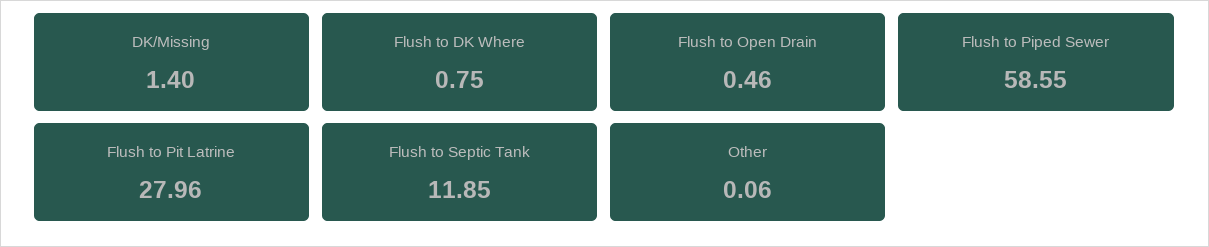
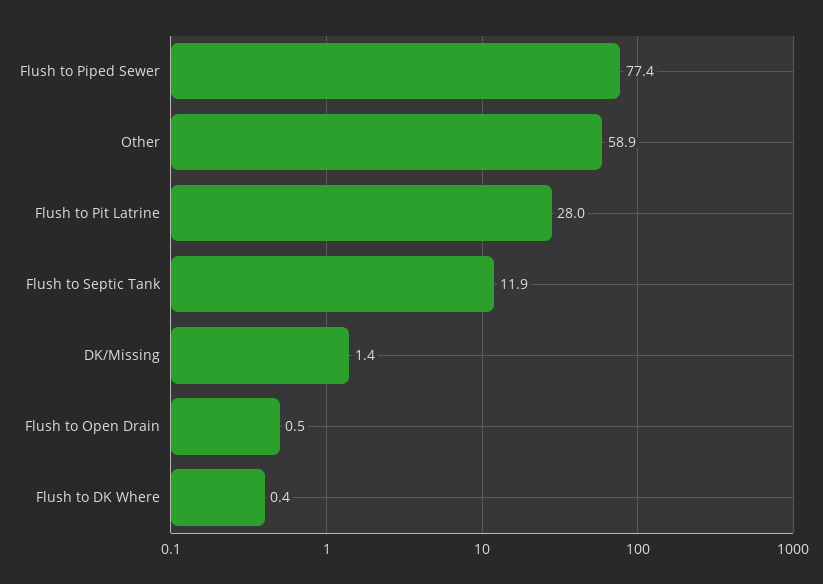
Flush to DK Where: 0.75 -> 0.4
Flush to Piped Sewer: 58.55 -> 77.4
Other: 0.06 -> 58.9

